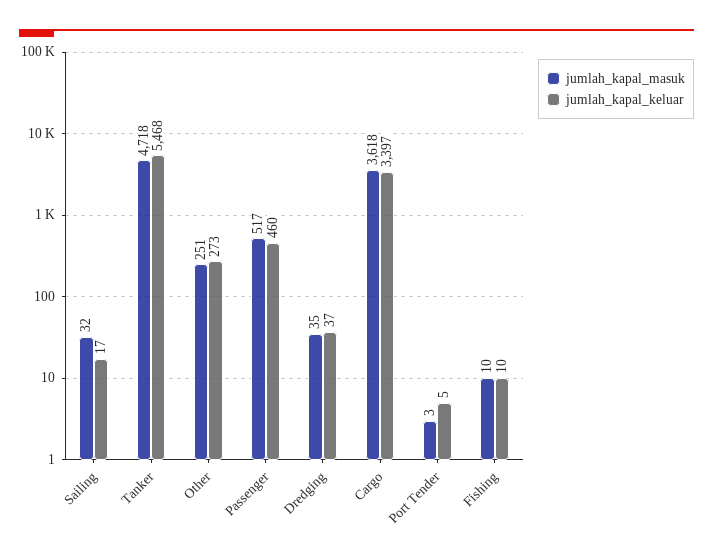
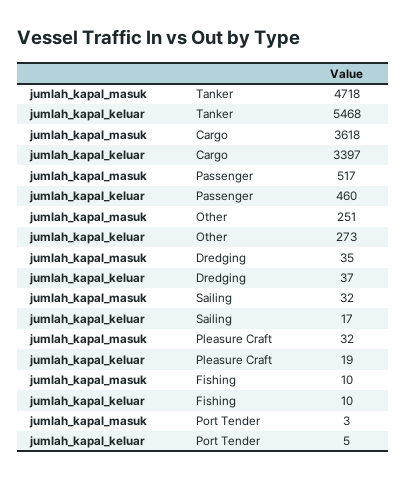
jumlah_kapal_masuk, Pleasure Craft: none -> 32
jumlah_kapal_keluar, Pleasure Craft: none -> 19

